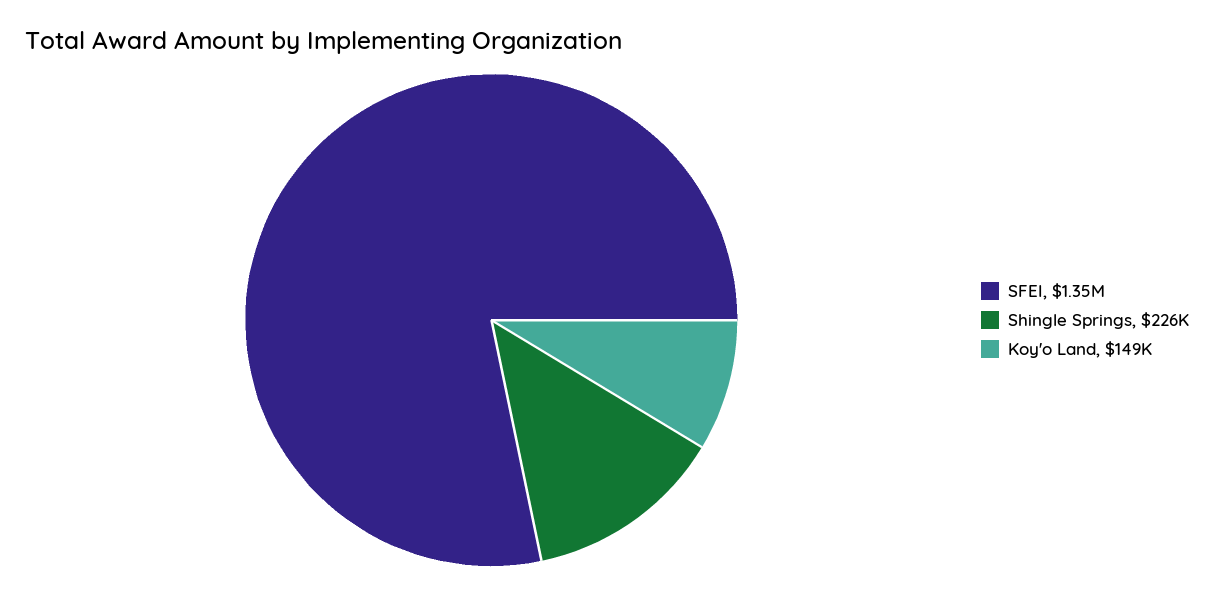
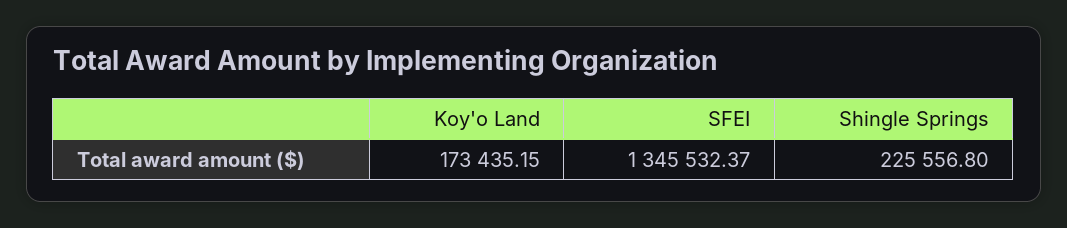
Koy'o Land: 149000 -> 173435.15

